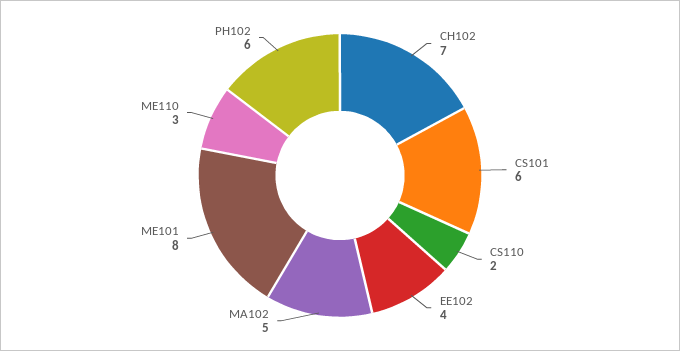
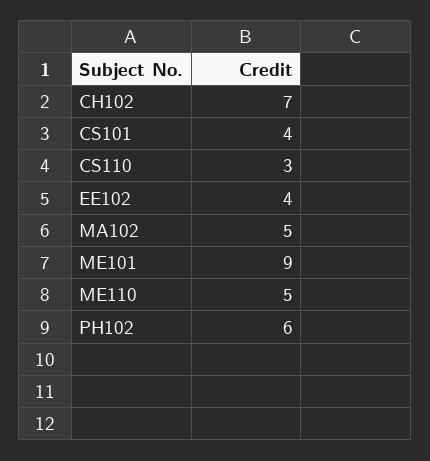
CS101: 6 -> 4
CS110: 2 -> 3
ME101: 8 -> 9
ME110: 3 -> 5

